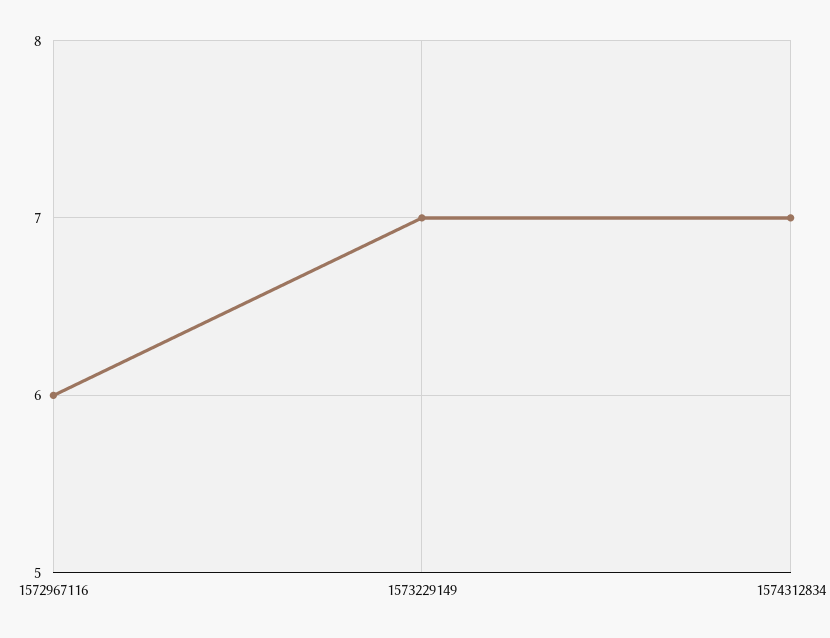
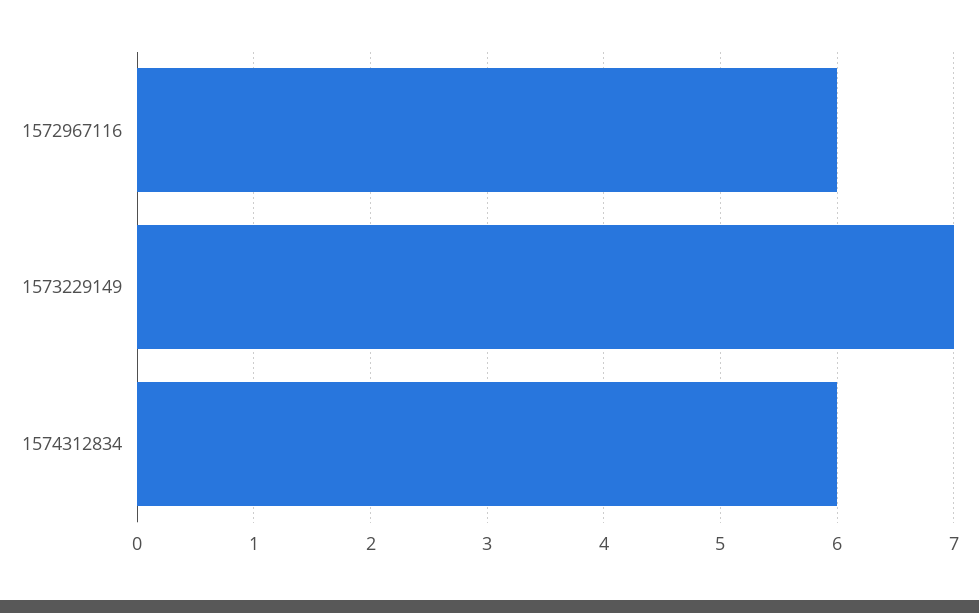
1574312834: 7 -> 6

